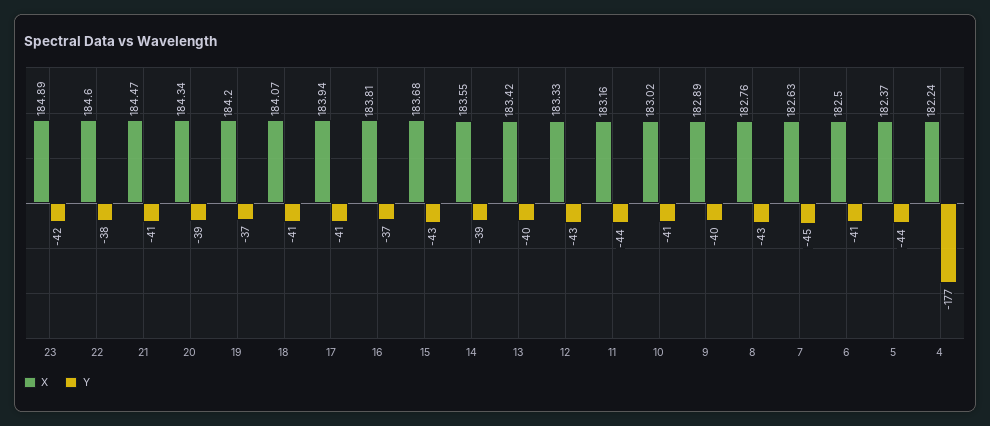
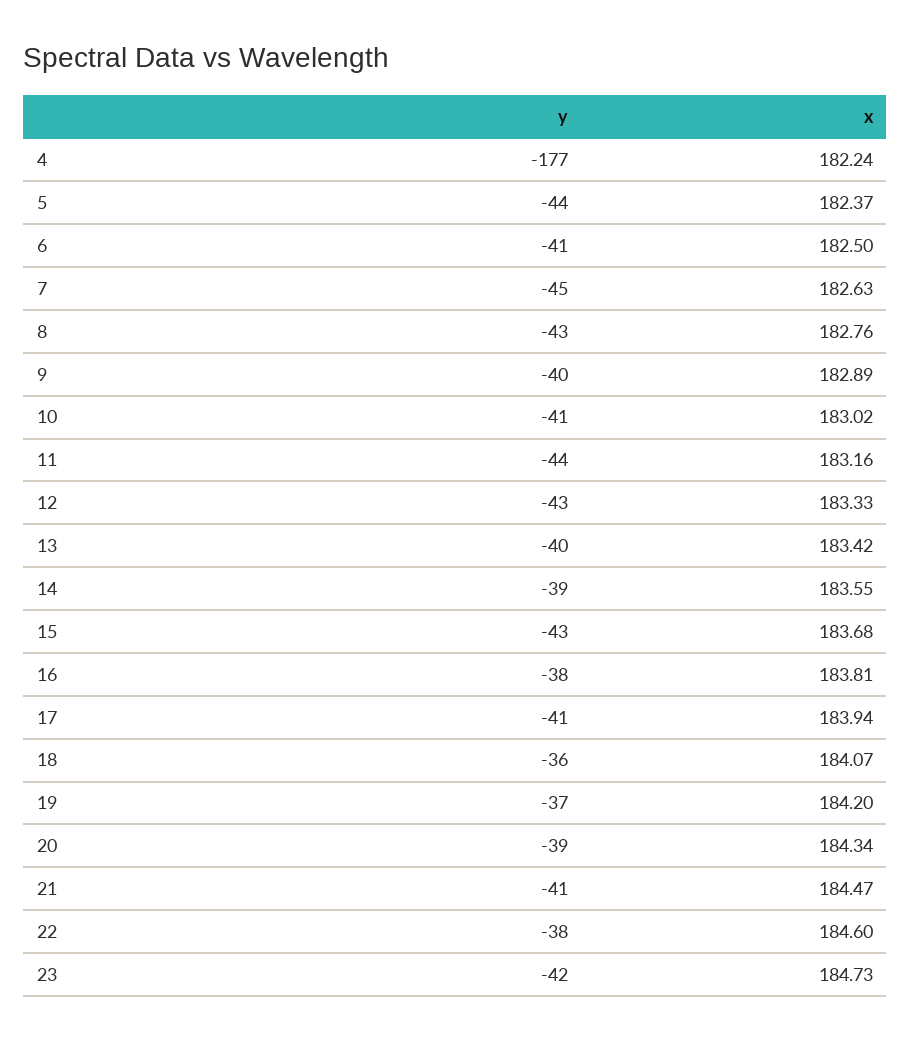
X, 23: 184.89 -> 184.73
Y, 18: -41 -> -36
Y, 16: -37 -> -38

